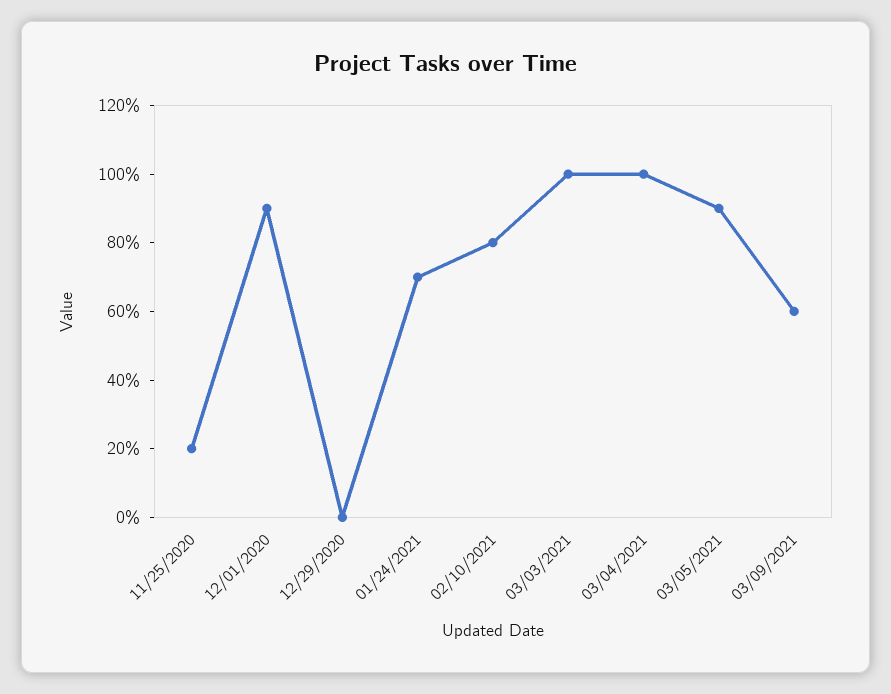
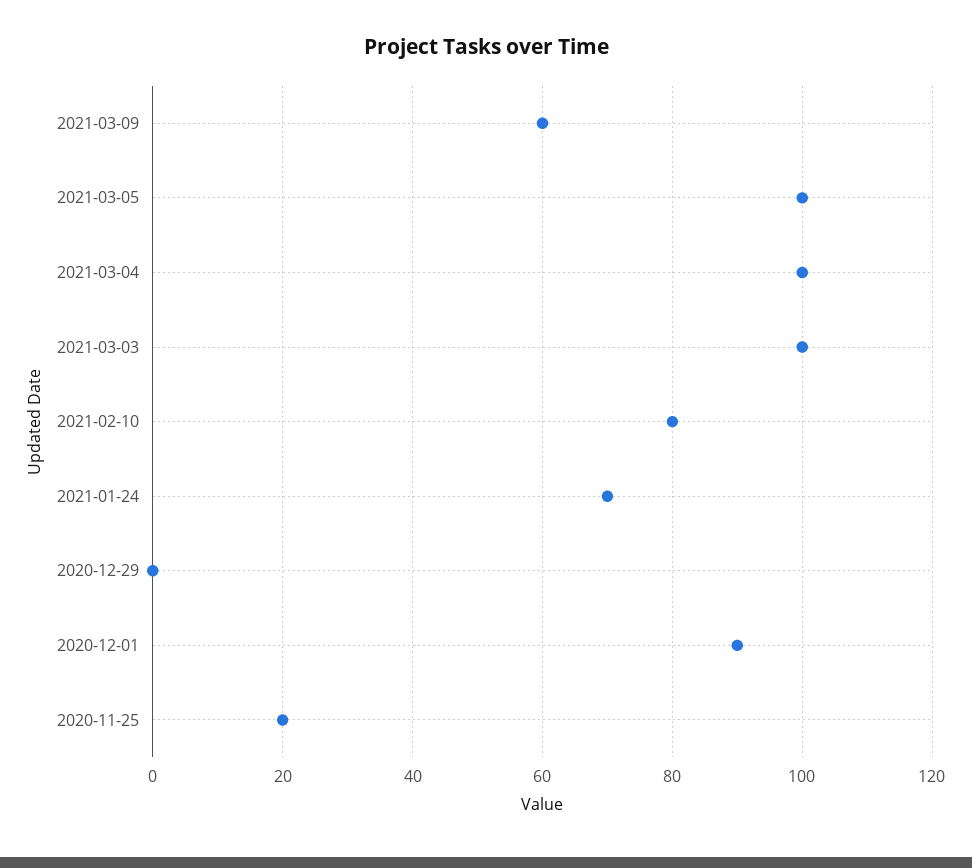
03/05/2021: 90 -> 100

